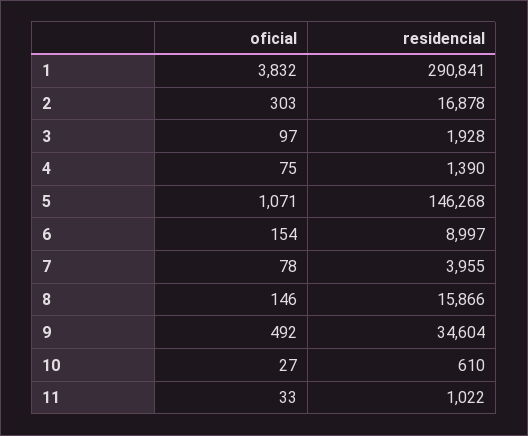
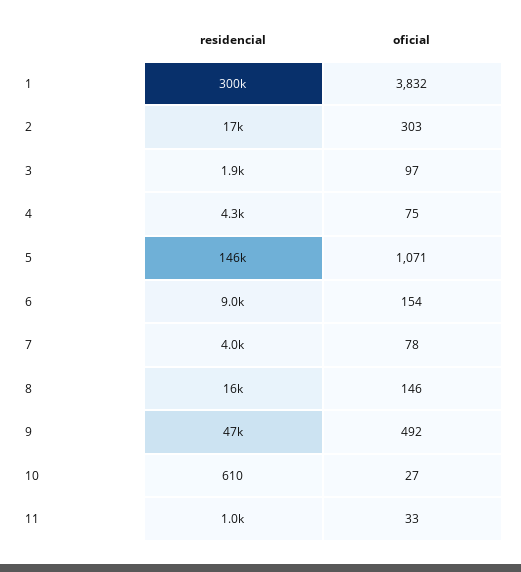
residencial, 1: 290841 -> 300000
residencial, 4: 1390 -> 4300
residencial, 9: 34604 -> 47000

